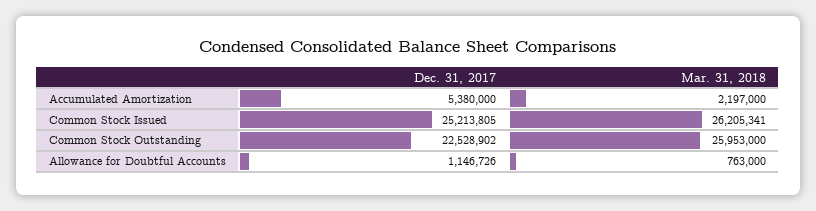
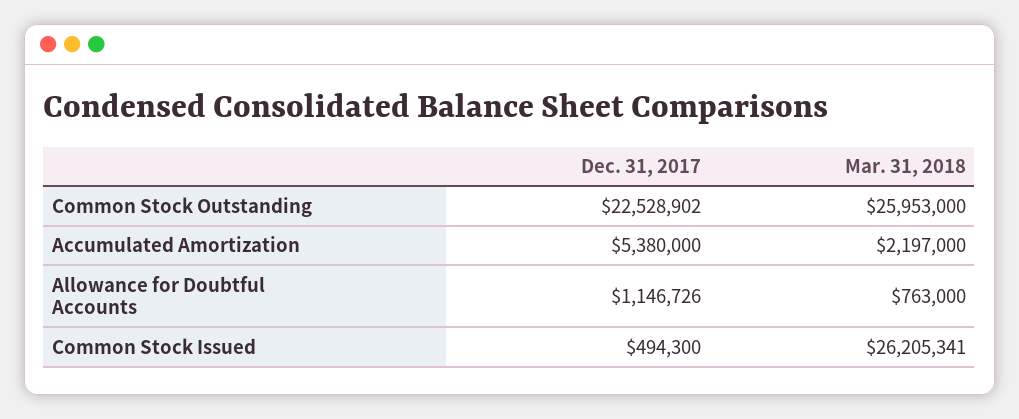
Dec. 31, 2017, Common Stock Issued: 25213805 -> 494300

